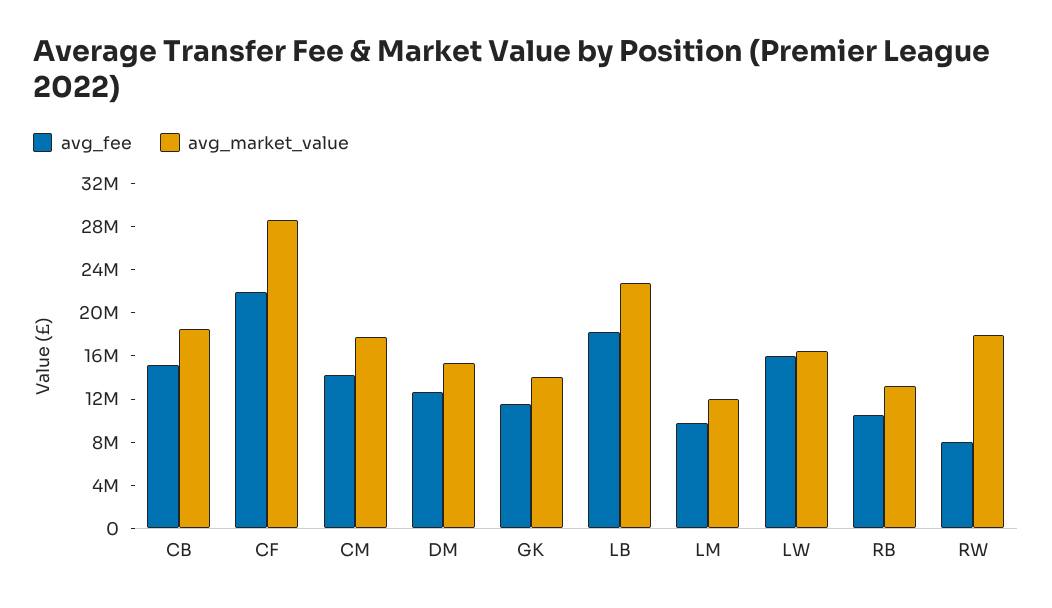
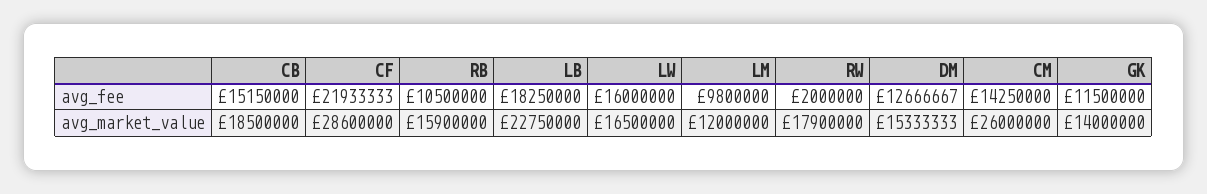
avg_market_value, CM: 18000000 -> 26000000
avg_market_value, RB: 13000000 -> 15900000
avg_fee, RW: 8000000 -> 2000000

